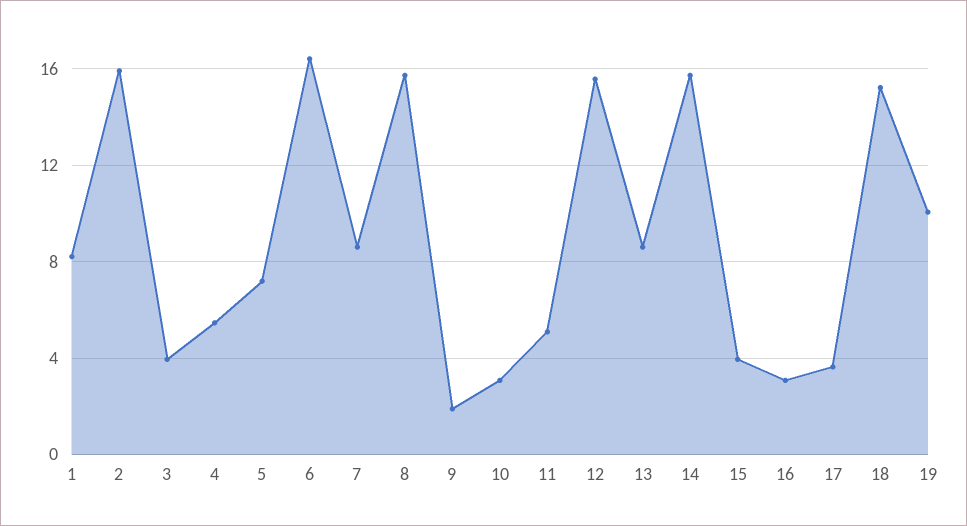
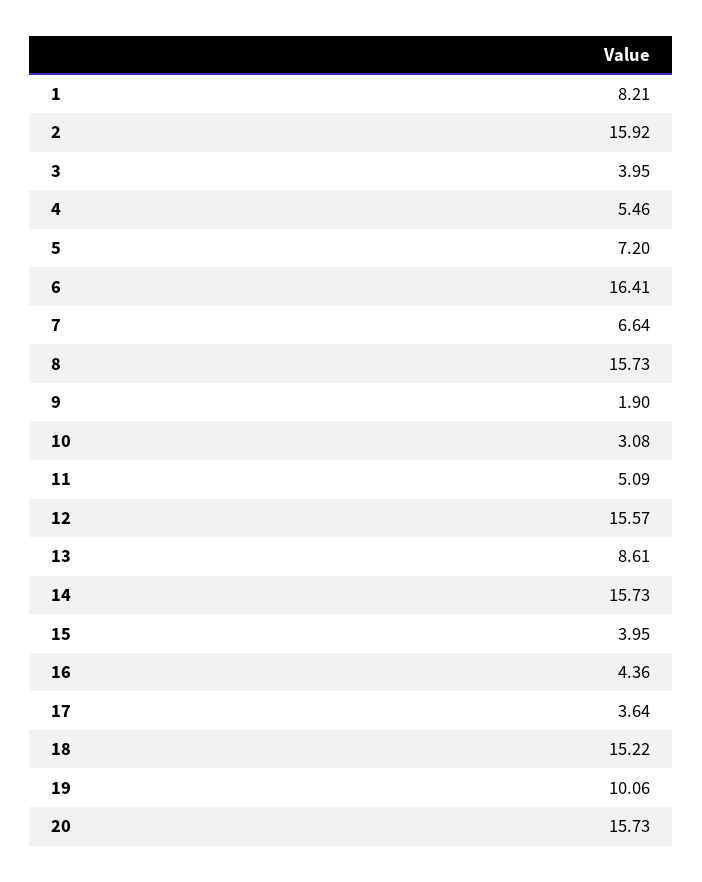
7: 8.5 -> 6.64
16: 3 -> 4.36
20: none -> 15.73

